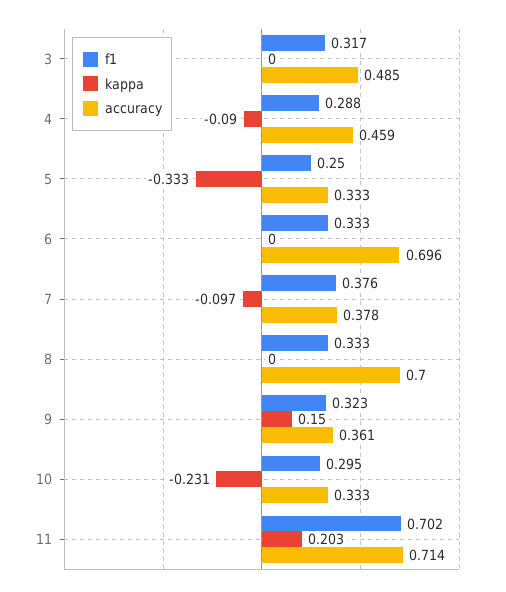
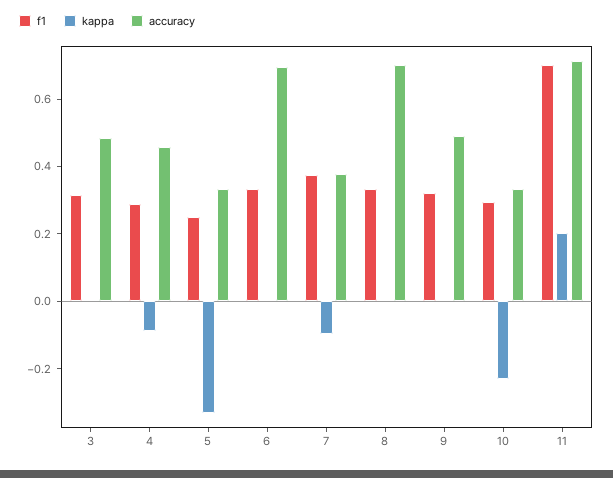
kappa, 9: 0.15 -> 0
accuracy, 9: 0.361 -> 0.5

